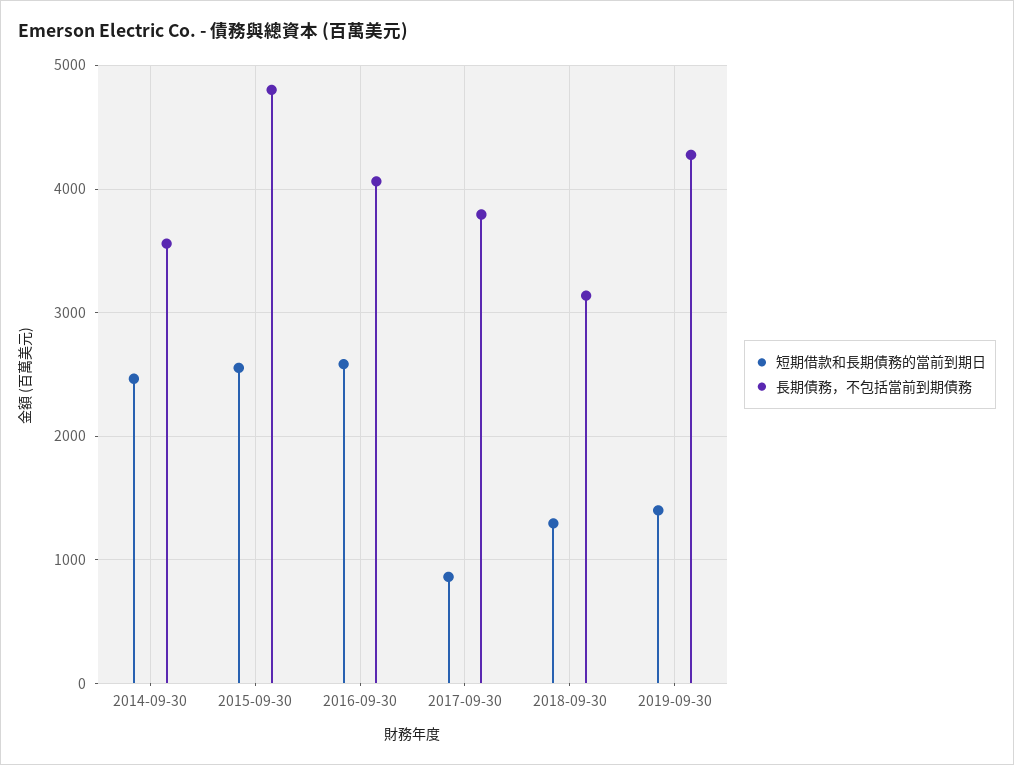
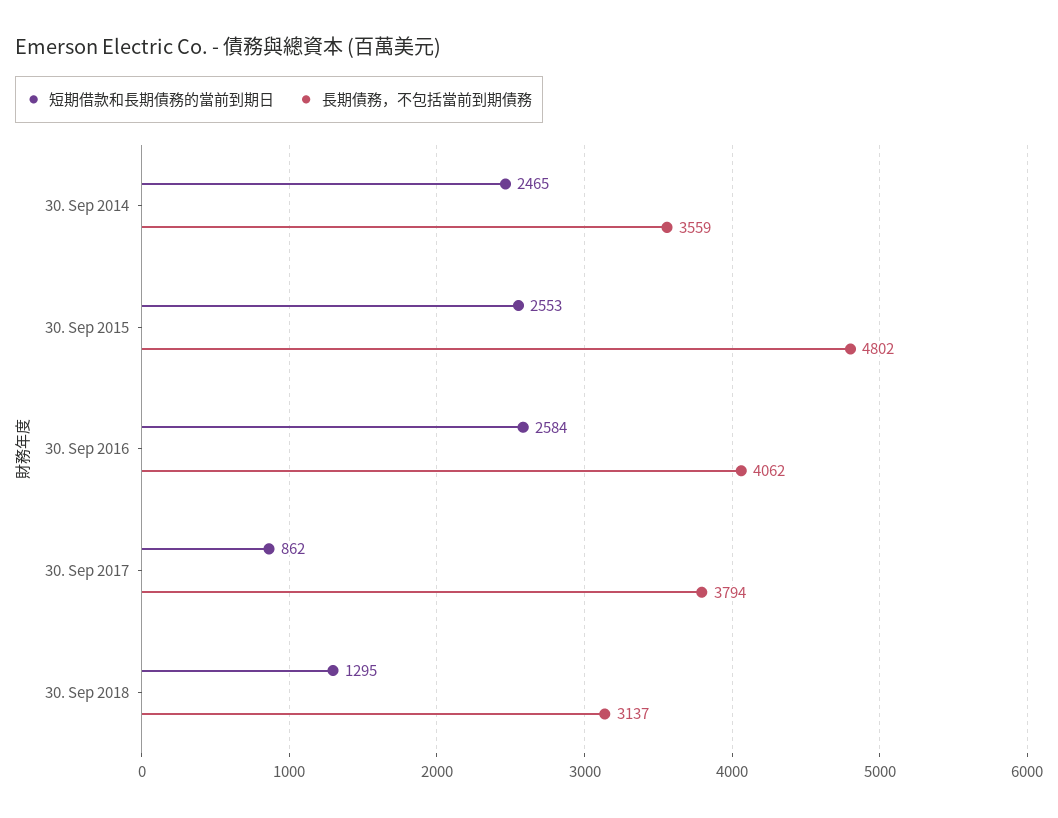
短期借款和長期債務的當前到期日, 2019-09-30: 1400 -> none
長期債務，不包括當前到期債務, 2019-09-30: 4300 -> none

